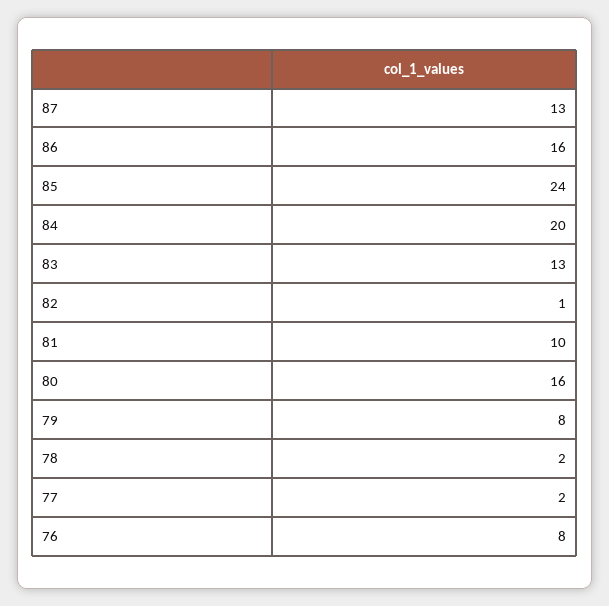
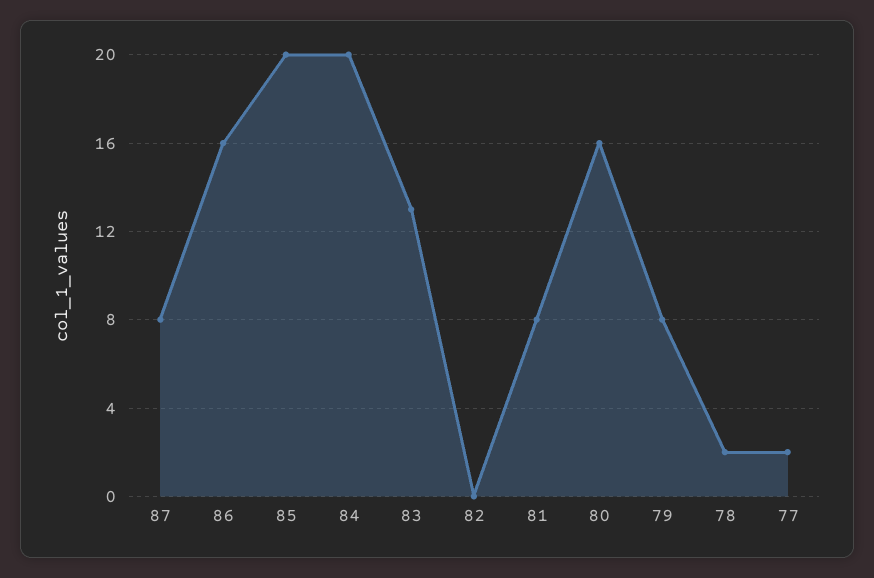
87: 13 -> 8
85: 24 -> 20
82: 1 -> 0
81: 10 -> 8
76: 8 -> none

